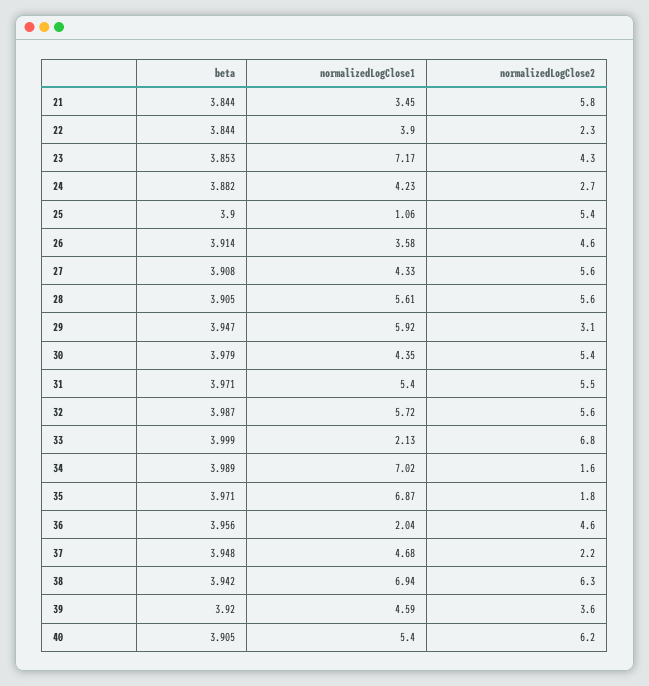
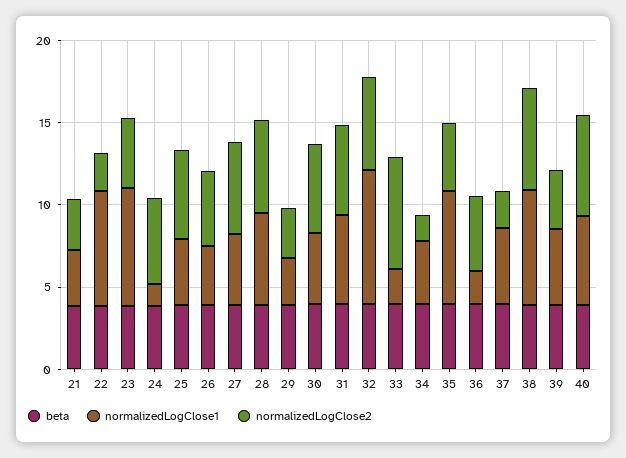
normalizedLogClose2, 21: 5.8 -> 3
normalizedLogClose1, 22: 3.9 -> 7
normalizedLogClose1, 24: 4.23 -> 1
normalizedLogClose2, 24: 2.7 -> 5
normalizedLogClose1, 25: 1.06 -> 4
normalizedLogClose1, 29: 5.92 -> 3
normalizedLogClose1, 32: 5.72 -> 8
normalizedLogClose1, 34: 7.02 -> 4
normalizedLogClose2, 35: 1.8 -> 4

